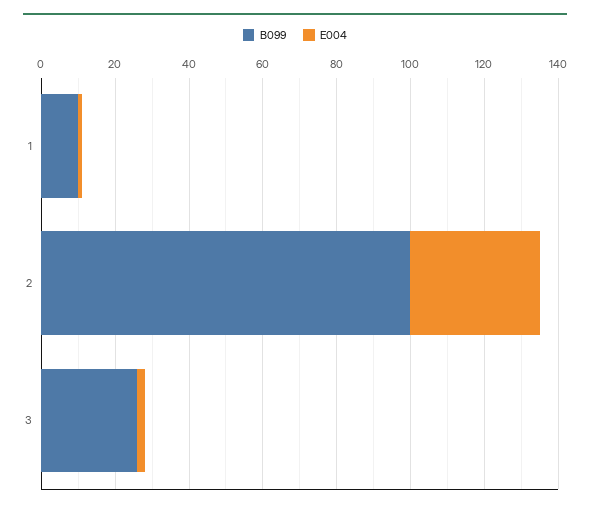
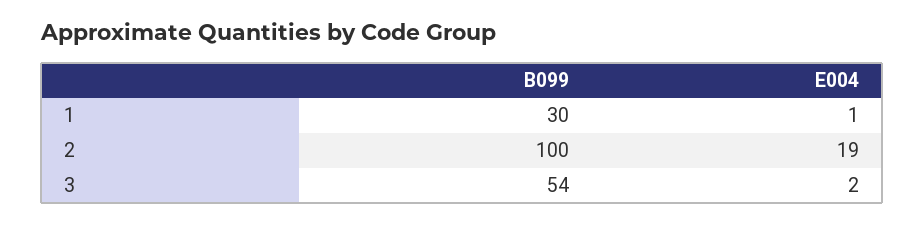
B099, 1: 10 -> 30
E004, 2: 35 -> 19
B099, 3: 25 -> 54

